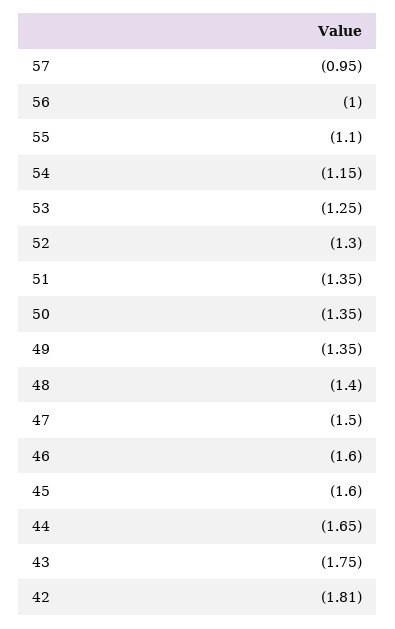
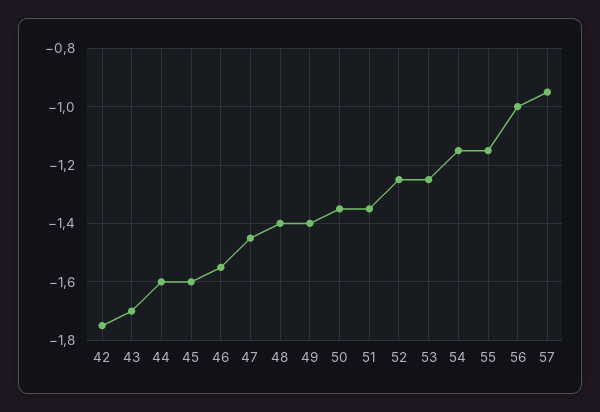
55: -1.1 -> -1.15
52: -1.3 -> -1.25
49: -1.35 -> -1.4
47: -1.5 -> -1.45
46: -1.6 -> -1.55
44: -1.65 -> -1.6
43: -1.75 -> -1.7
42: -1.81 -> -1.75

